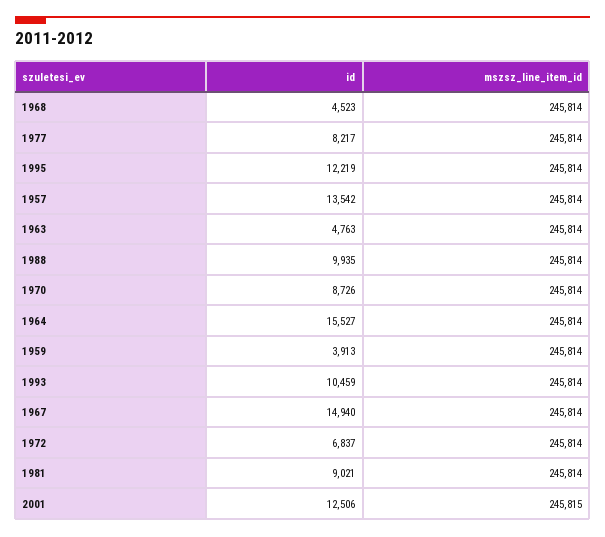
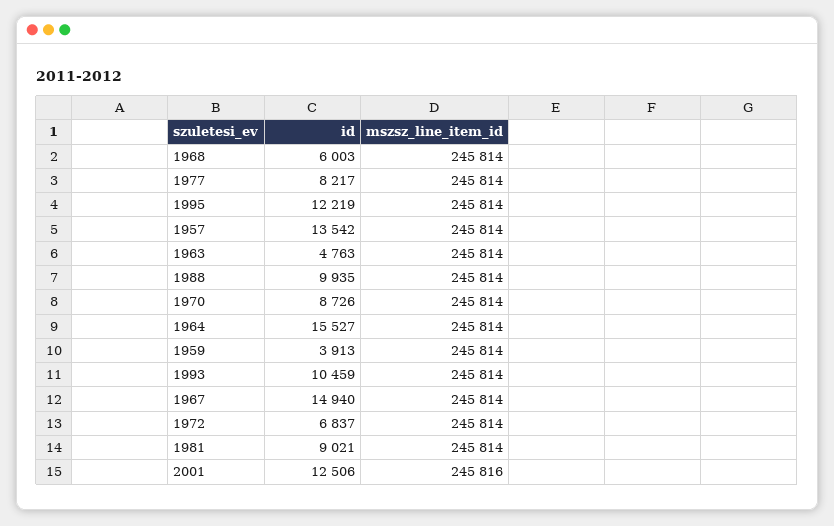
id, 1968: 4523 -> 6003
mszsz_line_item_id, 2001: 245815 -> 245816

